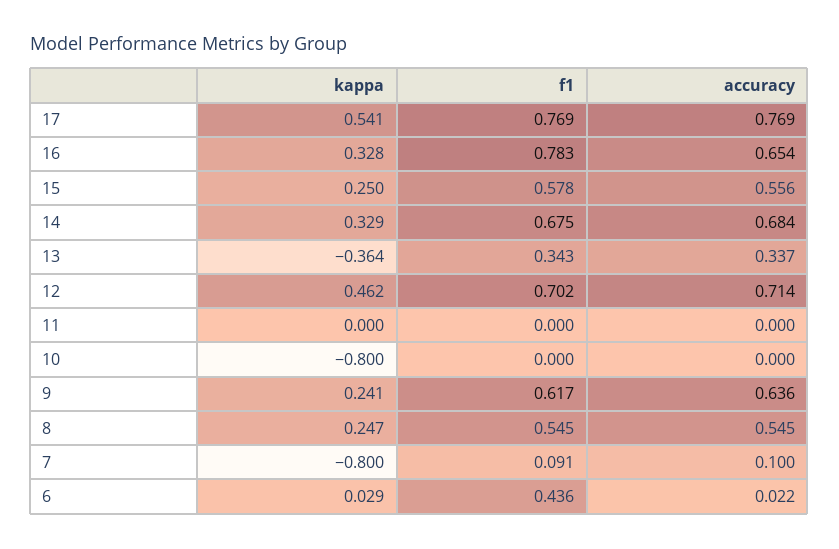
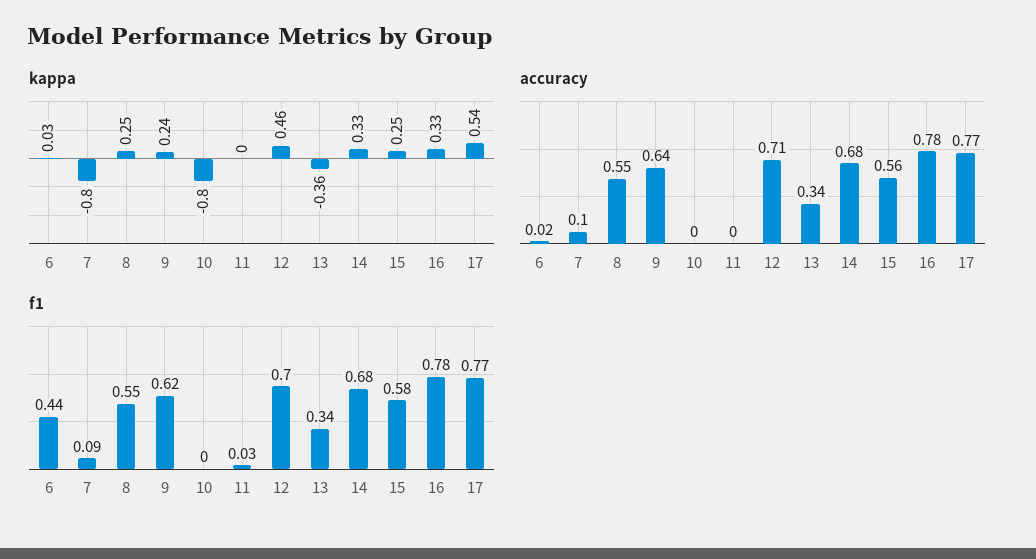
accuracy, 16: 0.654 -> 0.78
f1, 11: 0 -> 0.03

